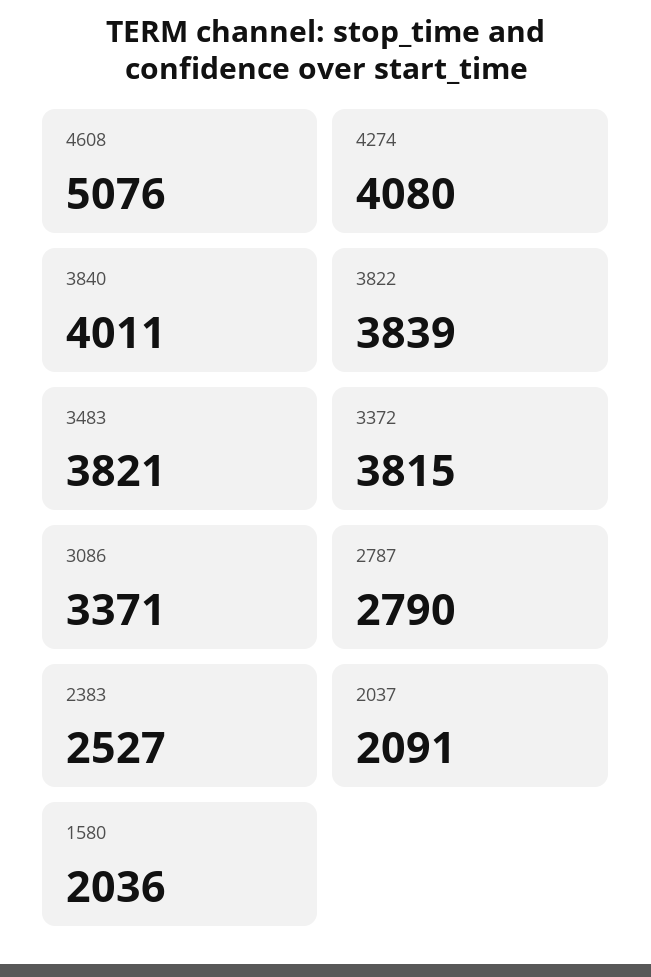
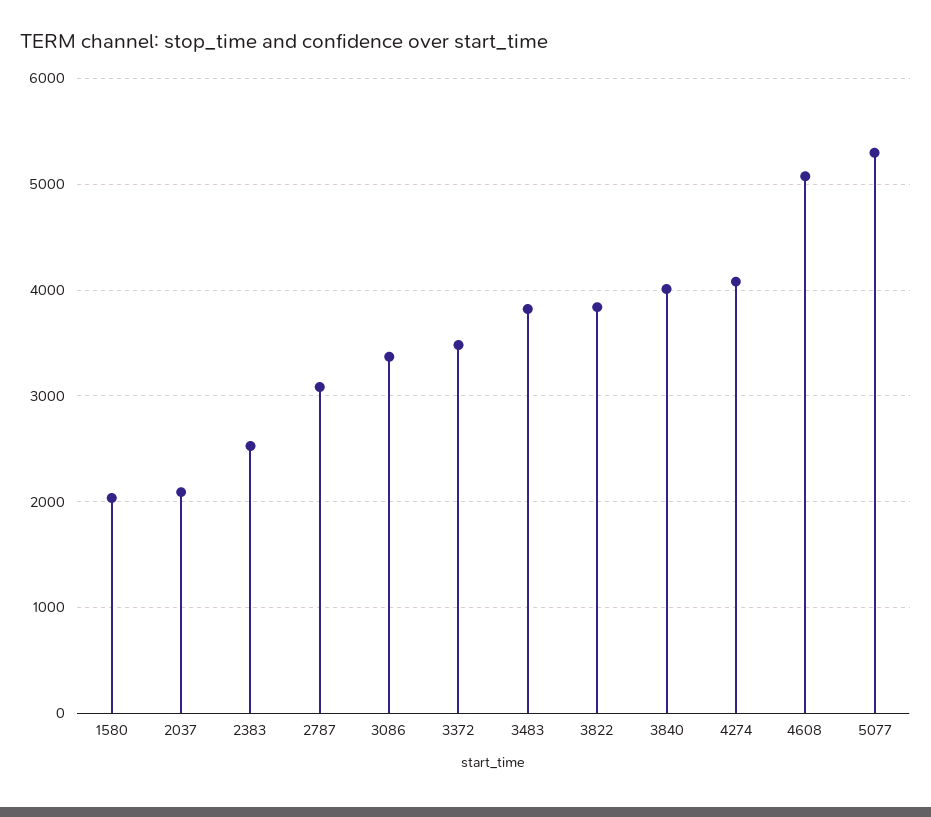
3372: 3815 -> 3500
2787: 2790 -> 3100
5077: none -> 5300

